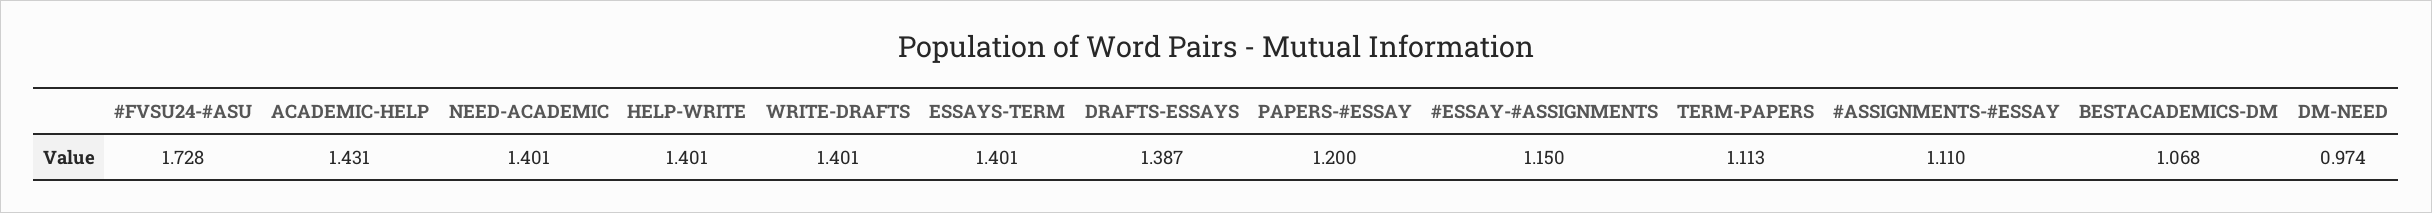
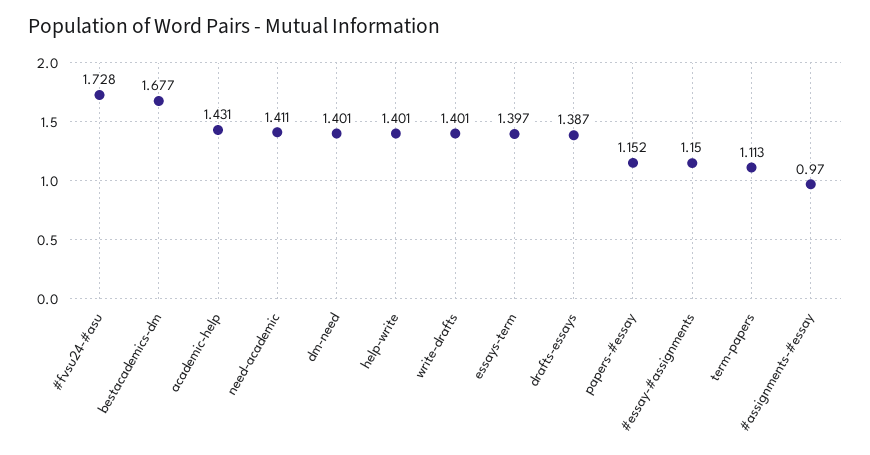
NEED-ACADEMIC: 1.401 -> 1.411
ESSAYS-TERM: 1.401 -> 1.397
PAPERS-#ESSAY: 1.2 -> 1.152
#ASSIGNMENTS-#ESSAY: 1.11 -> 0.97
BESTACADEMICS-DM: 1.068 -> 1.677
DM-NEED: 0.974 -> 1.401

